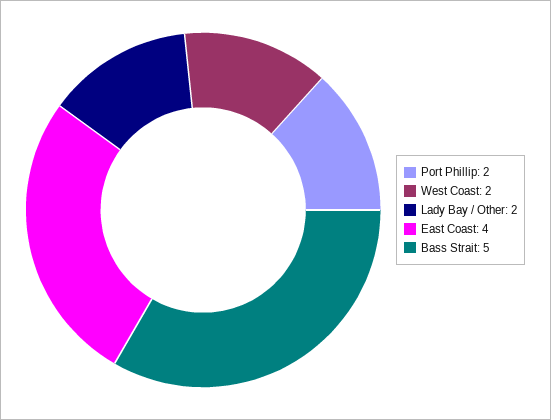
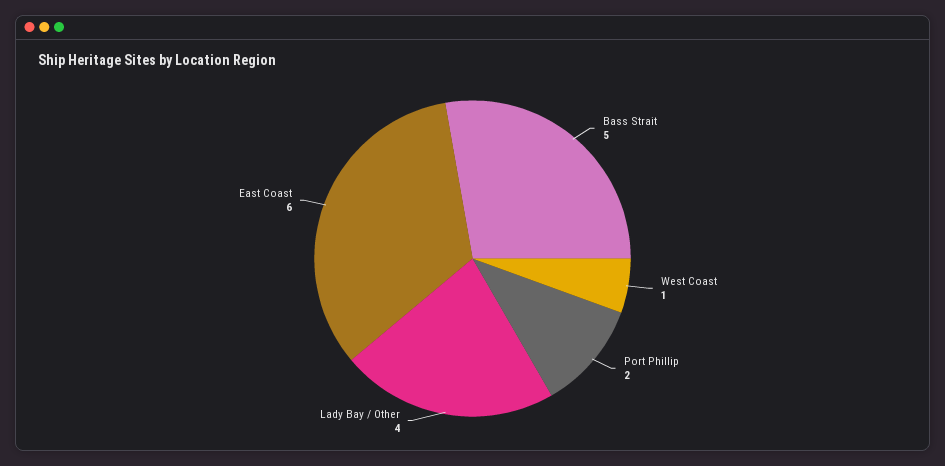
West Coast: 2 -> 1
Lady Bay / Other: 2 -> 4
East Coast: 4 -> 6

